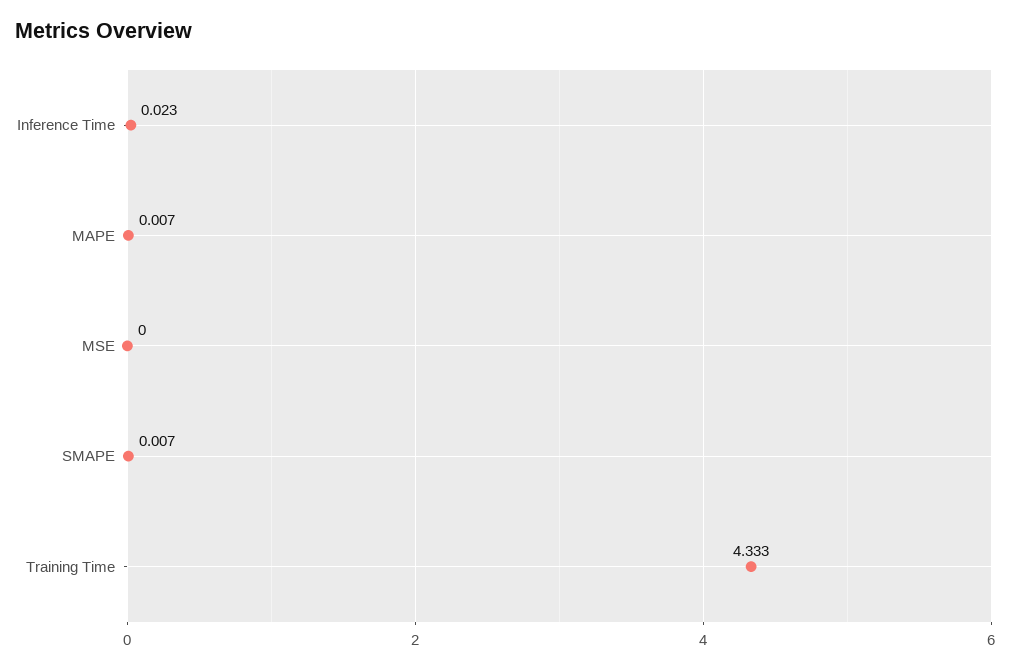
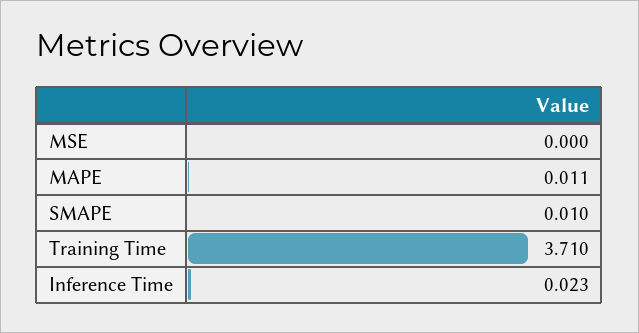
MAPE: 0.007 -> 0.011
SMAPE: 0.007 -> 0.01
Training Time: 4.333 -> 3.71

